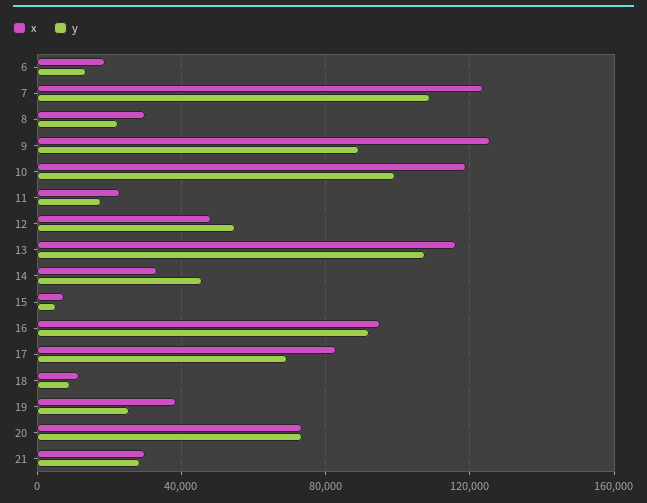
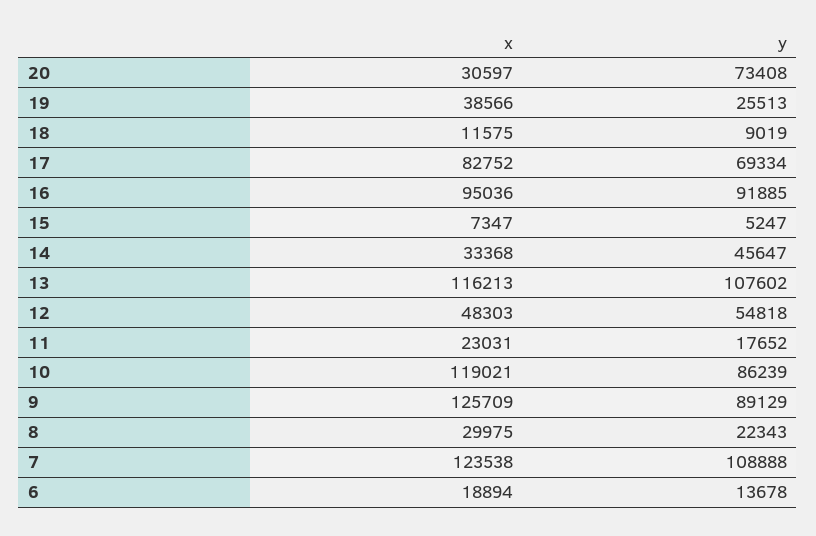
y, 10: 100000 -> 86239
x, 20: 75000 -> 30597
x, 21: 30000 -> none
y, 21: 30000 -> none

